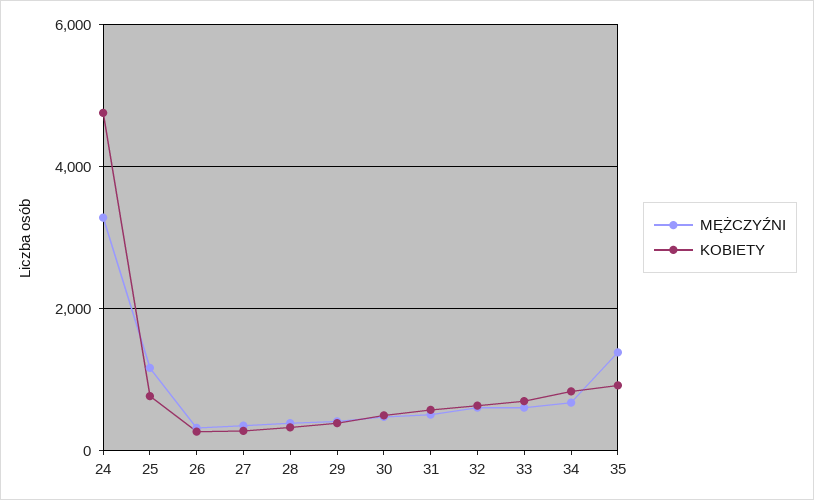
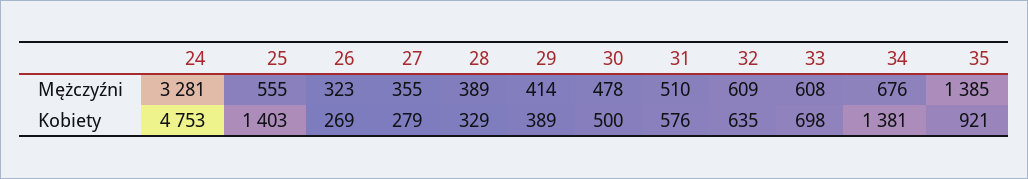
MĘŻCZYŹNI, 25: 1200 -> 555
KOBIETY, 25: 800 -> 1403
KOBIETY, 34: 800 -> 1381

